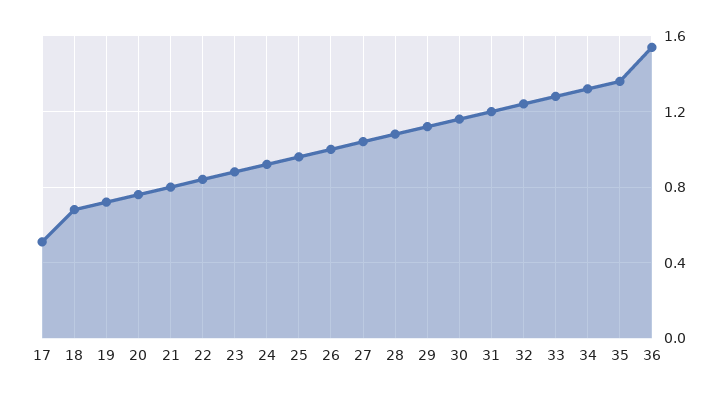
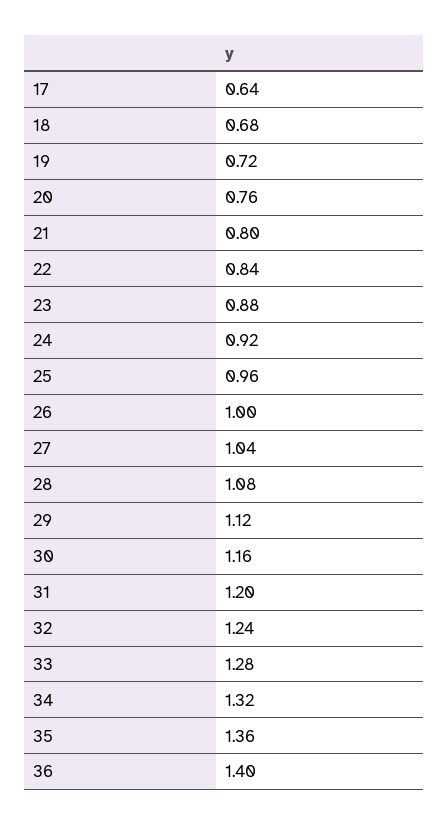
17: 0.5 -> 0.64
36: 1.55 -> 1.4

